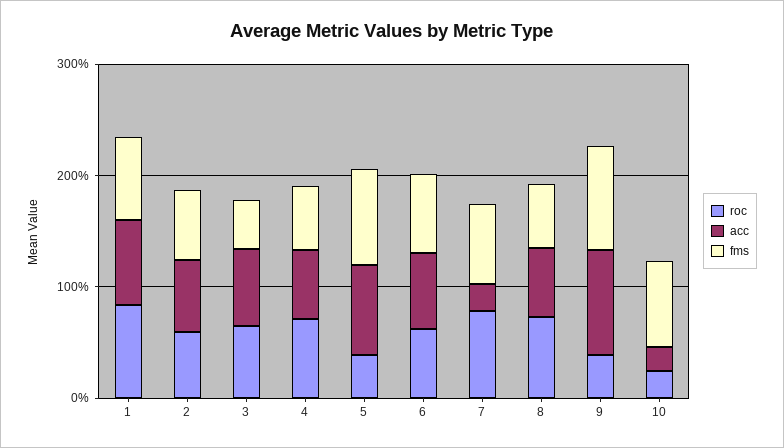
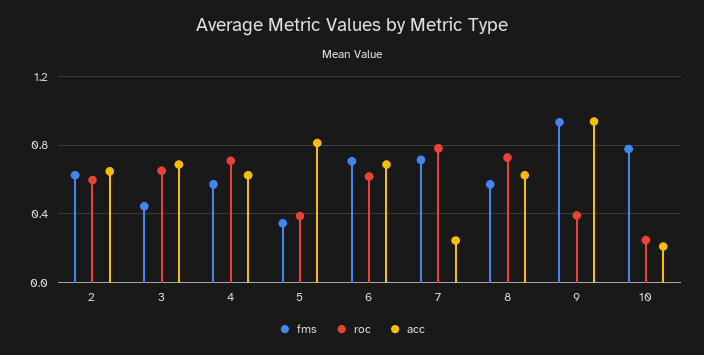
roc, 1: 0.8 -> none
acc, 1: 0.8 -> none
fms, 1: 0.8 -> none
fms, 5: 0.8 -> 0.35

